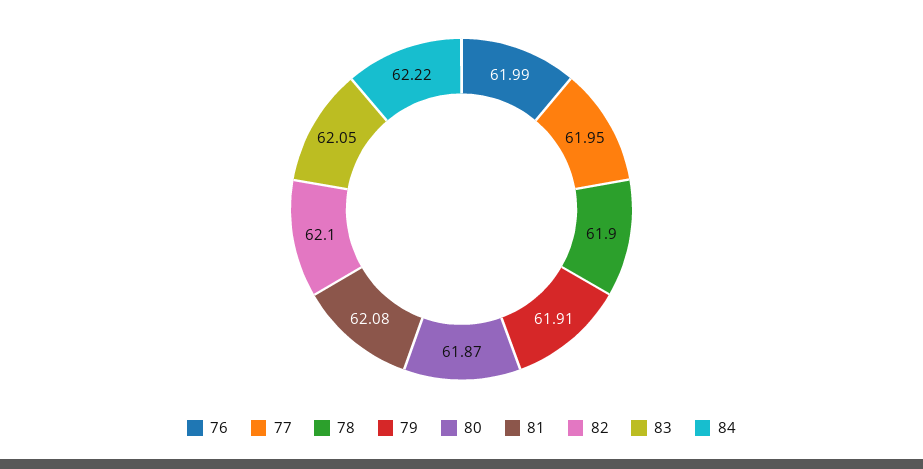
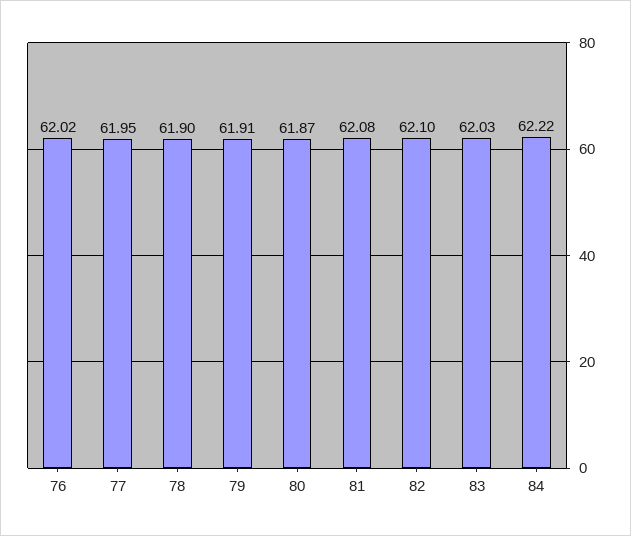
76: 61.99 -> 62.02
83: 62.05 -> 62.03

